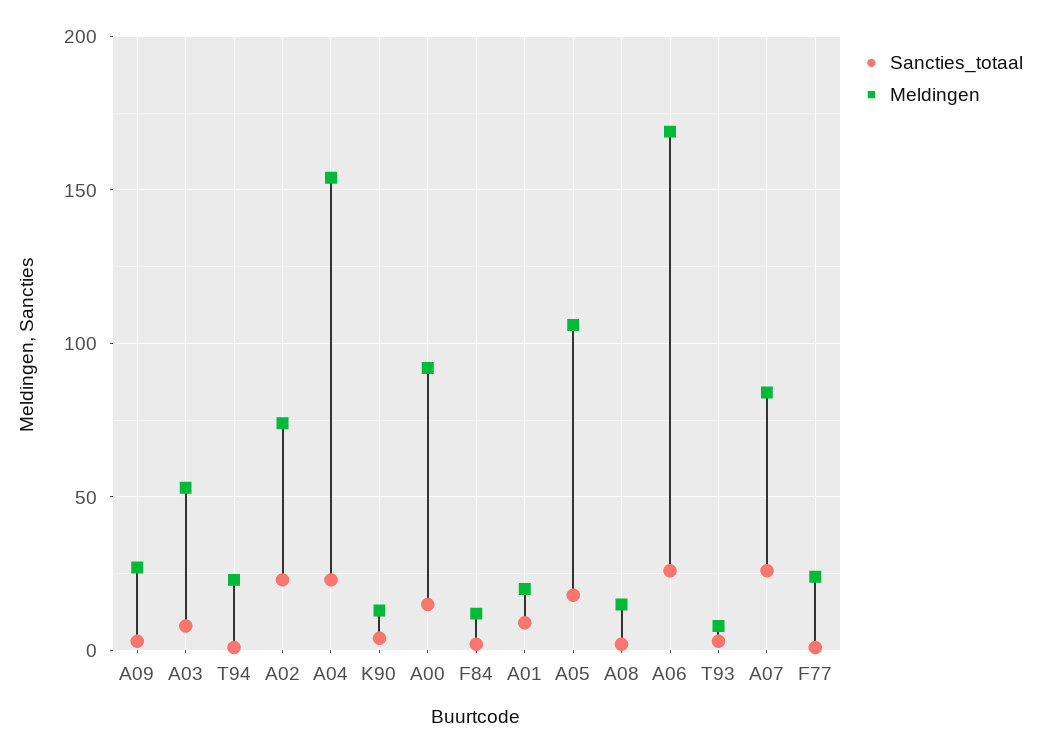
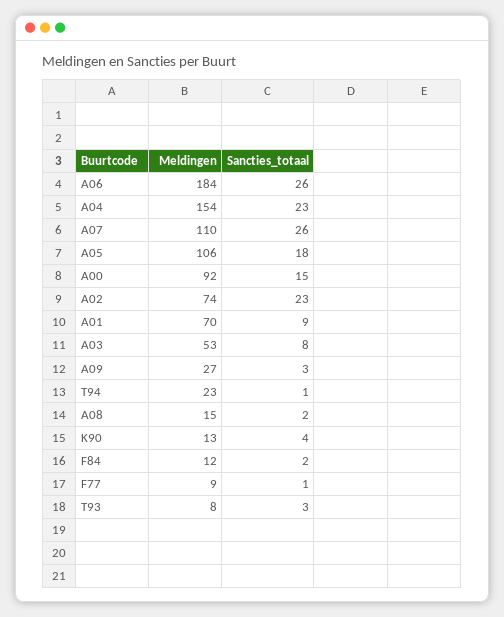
Meldingen, A01: 20 -> 70
Meldingen, A06: 170 -> 184
Meldingen, A07: 85 -> 110
Meldingen, F77: 25 -> 9

